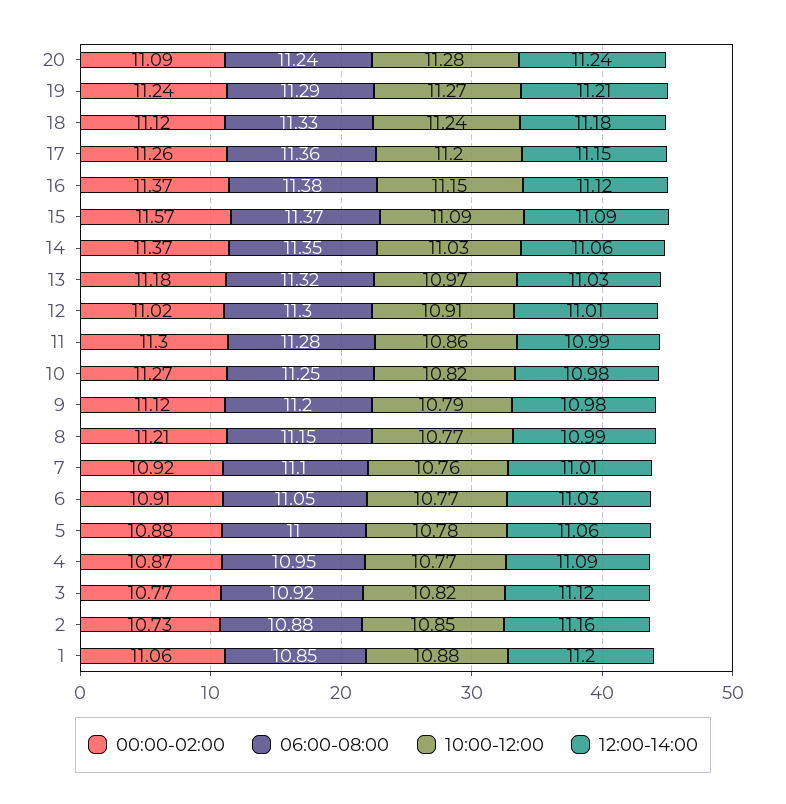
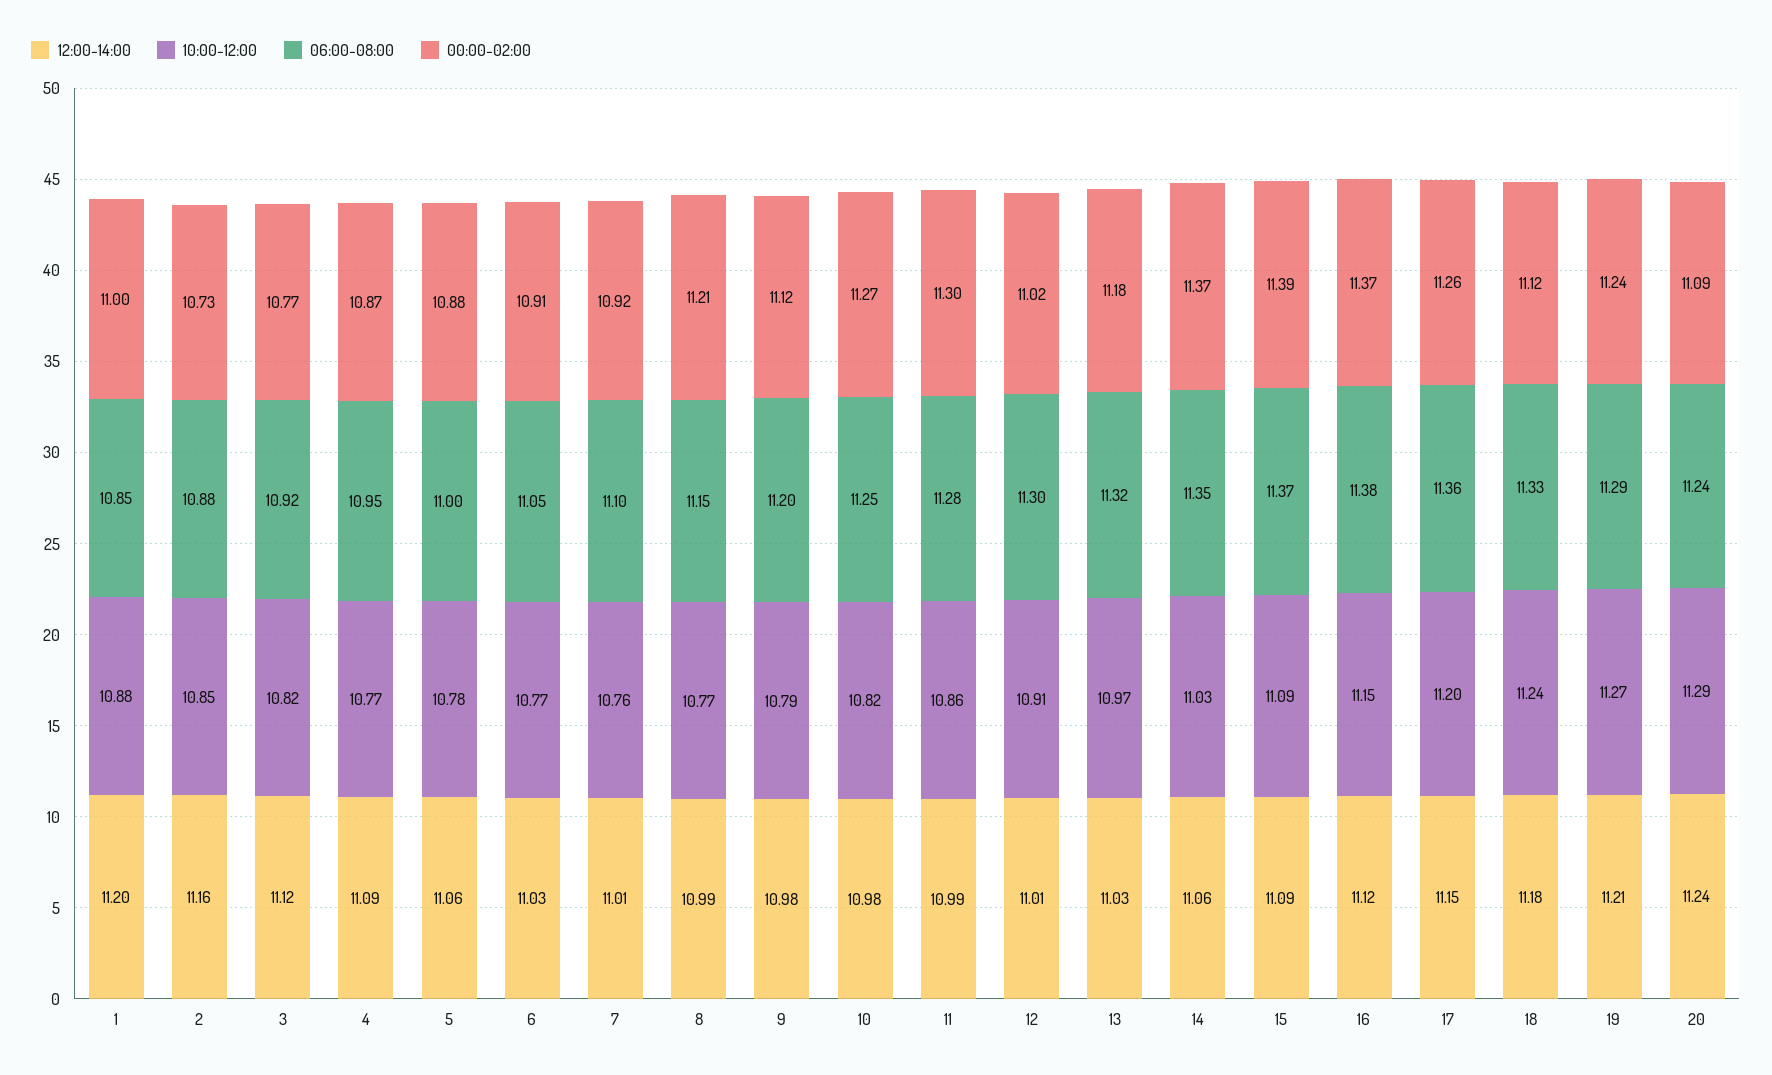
10:00-12:00, 20: 11.28 -> 11.29
00:00-02:00, 15: 11.57 -> 11.39
00:00-02:00, 1: 11.06 -> 11

